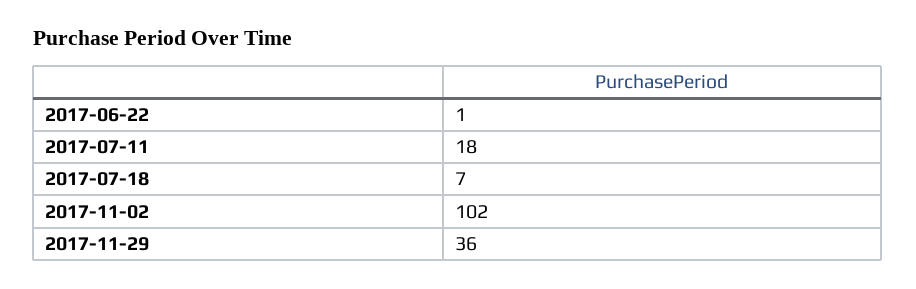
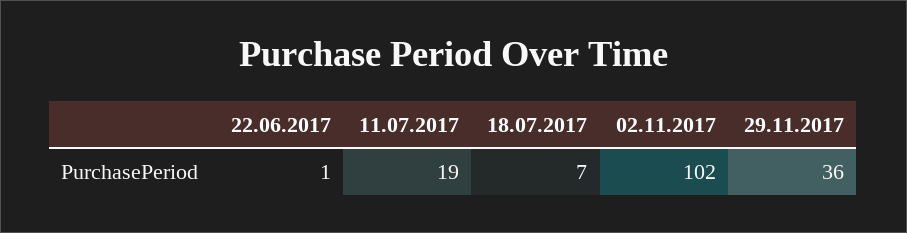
2017-07-11: 18 -> 19

